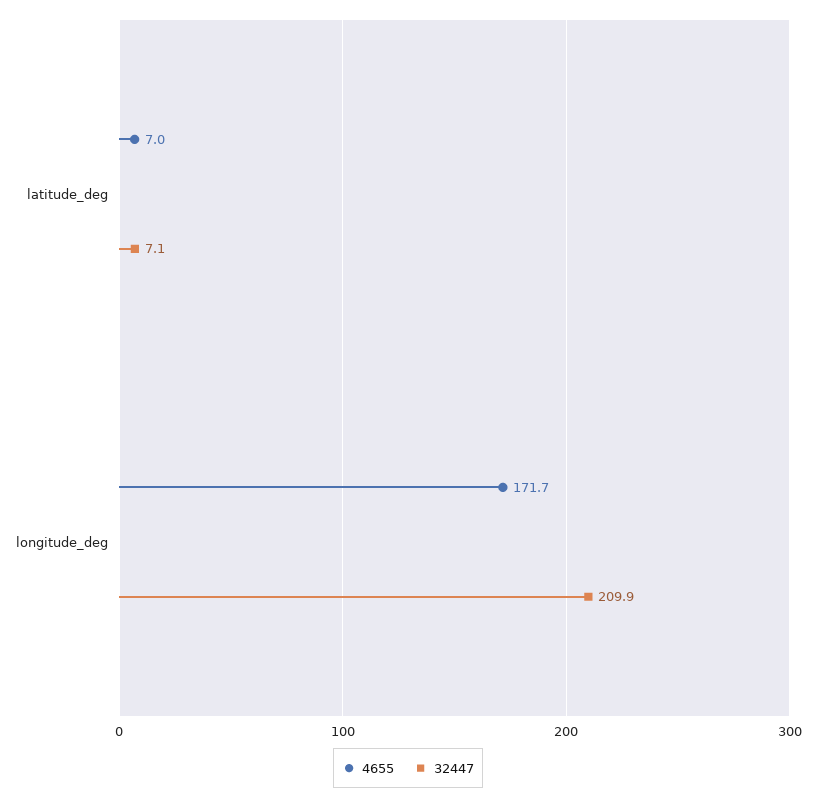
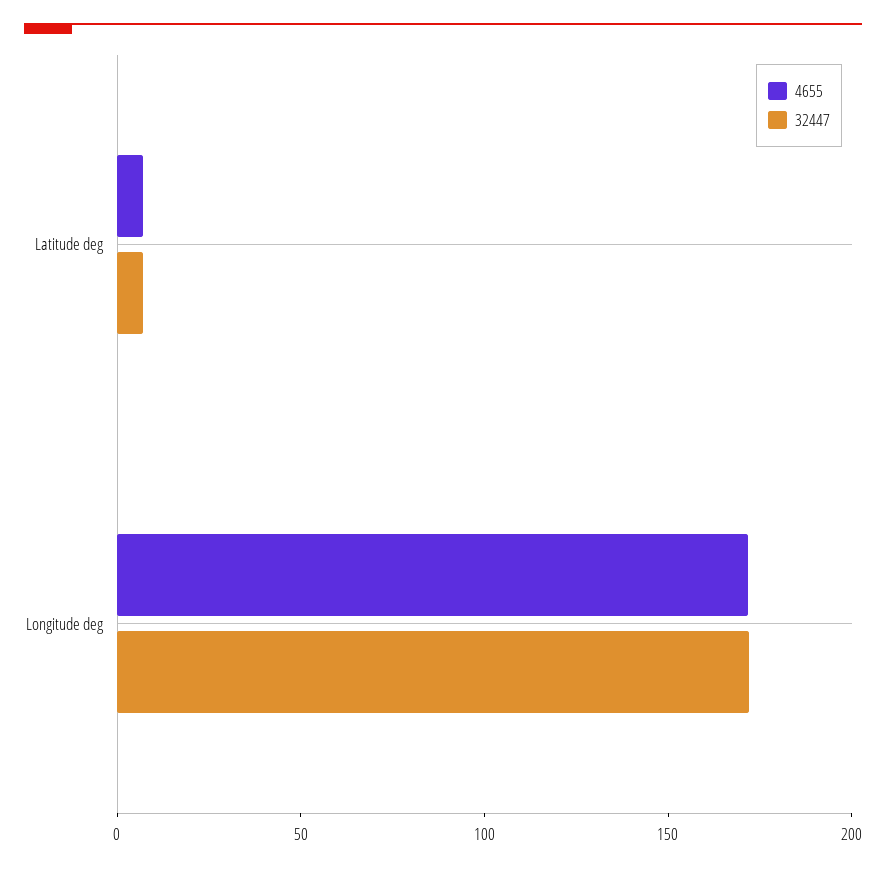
32447, longitude_deg: 209.9 -> 170

